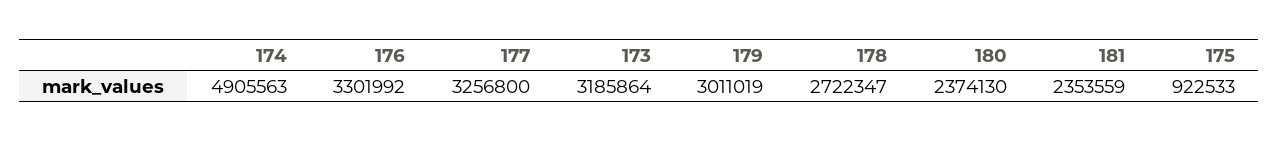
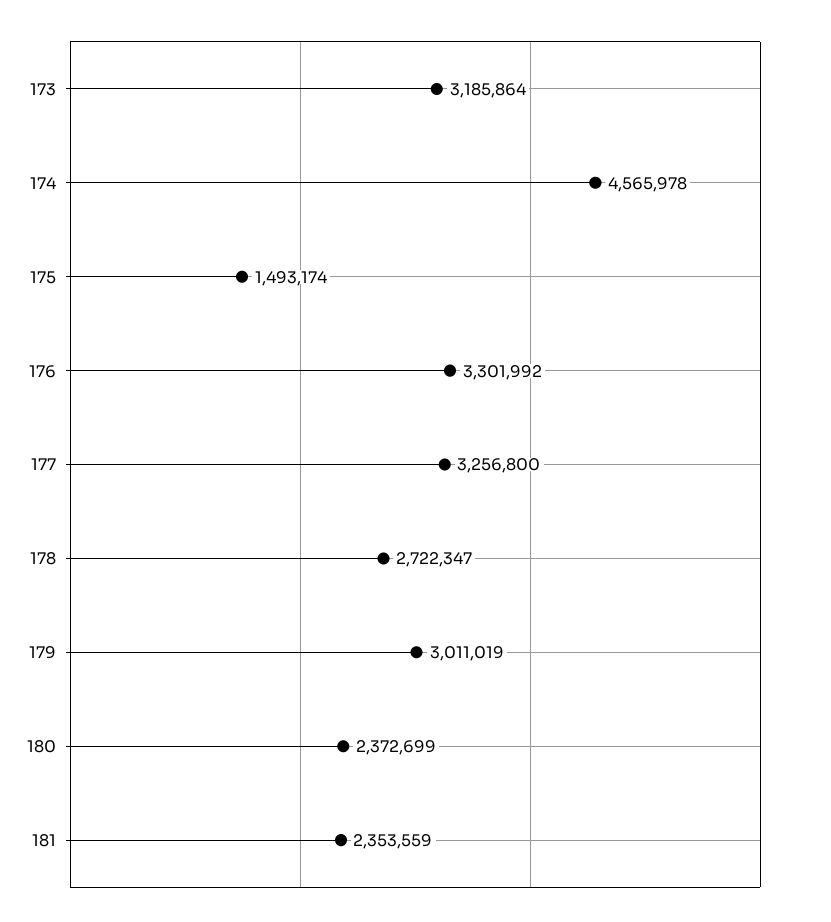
174: 4905563 -> 4565978
180: 2374130 -> 2372699
175: 922533 -> 1493174

